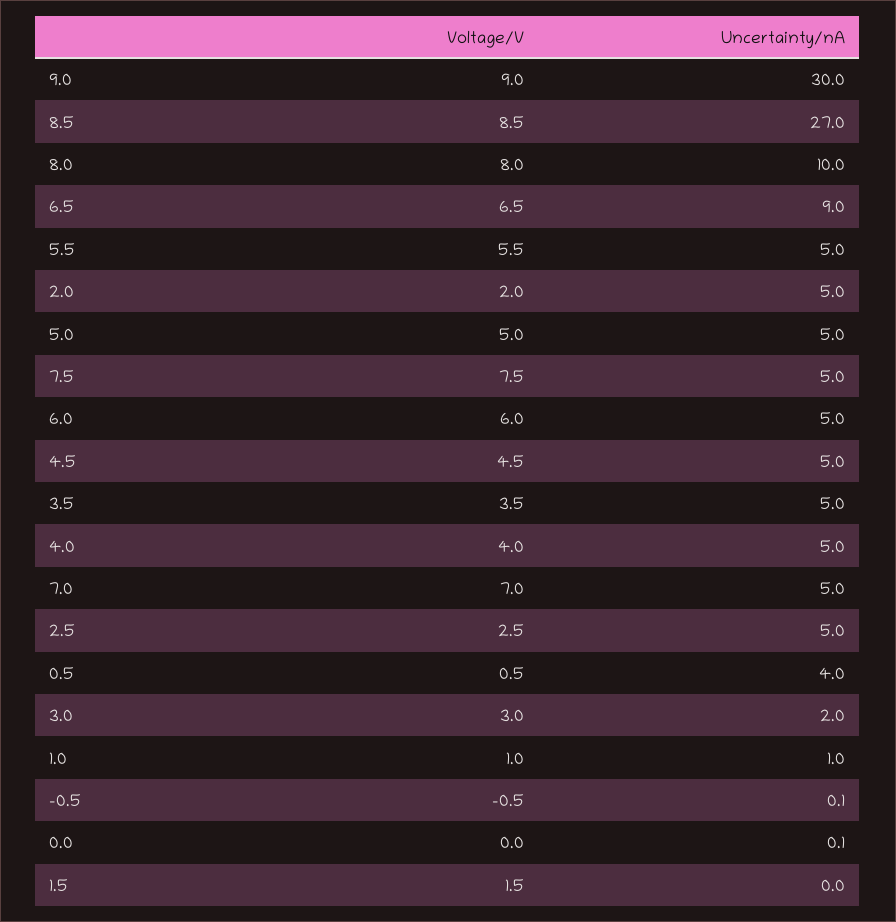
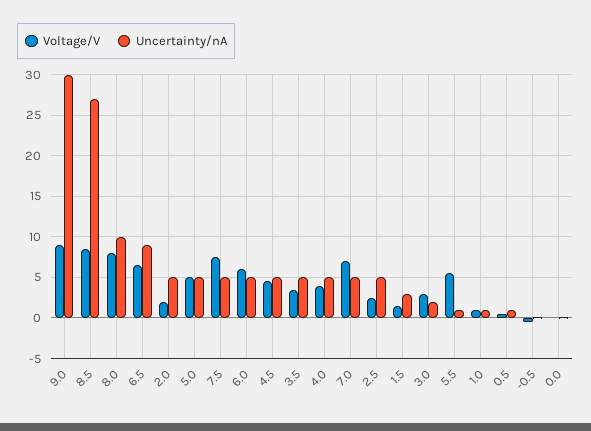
Uncertainty/nA, 5.5: 5 -> 1
Uncertainty/nA, 0.5: 4 -> 1
Uncertainty/nA, 1.5: 0 -> 3

